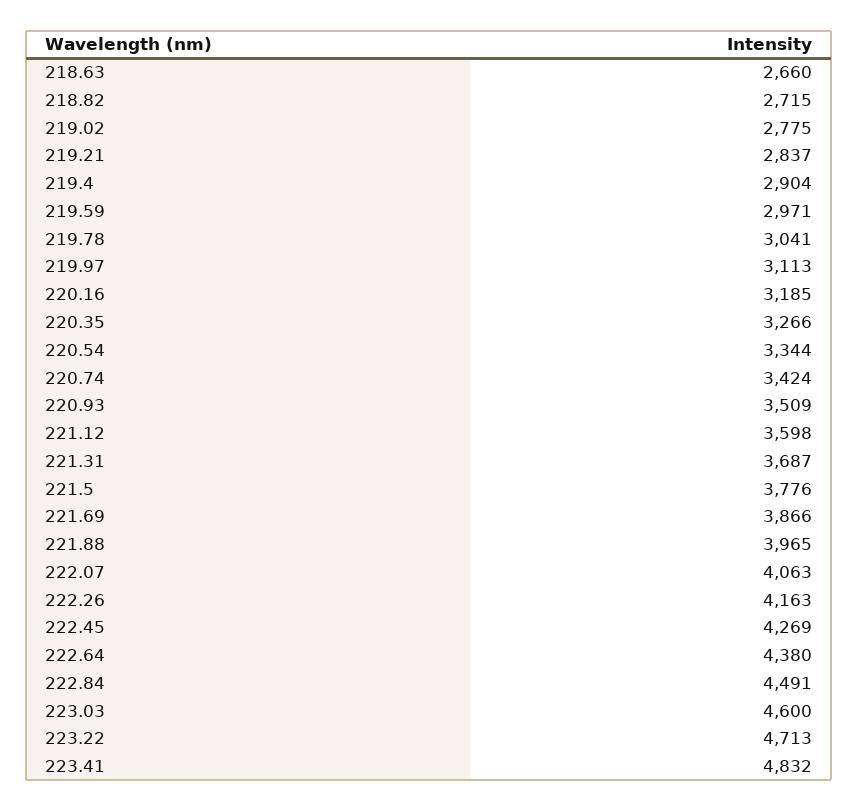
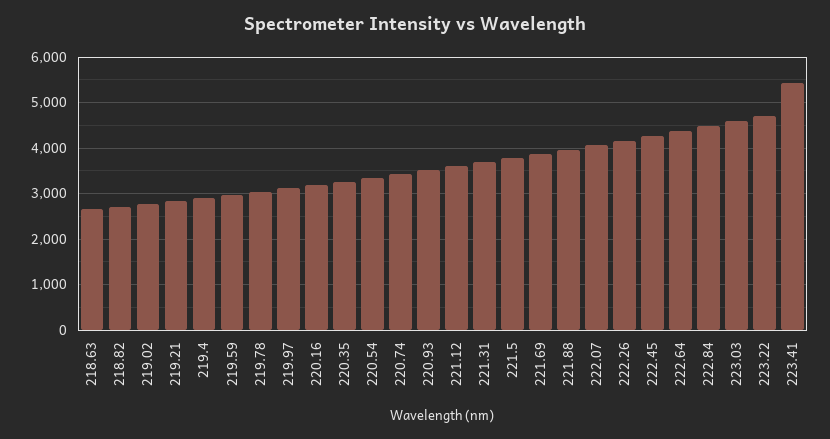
223.41: 4832 -> 5400

